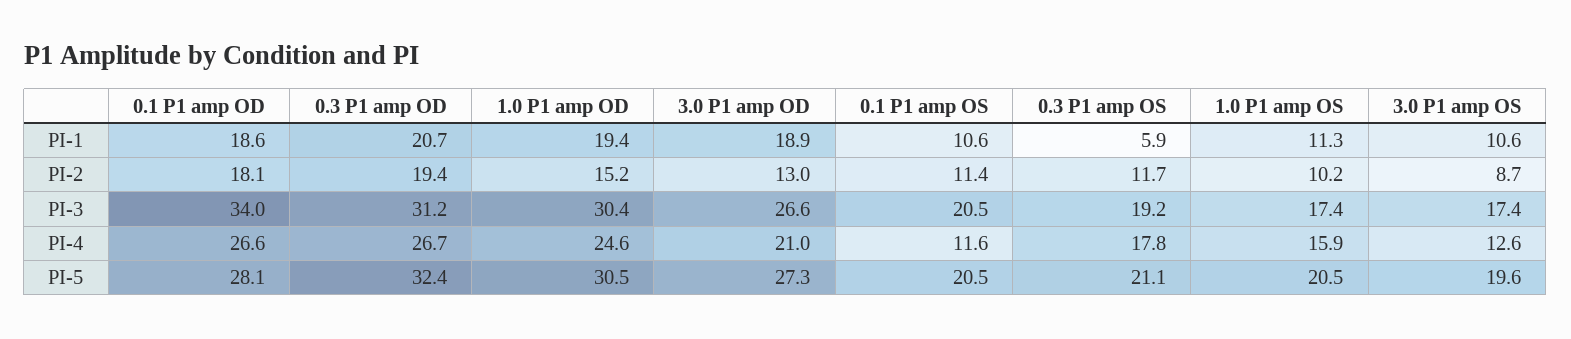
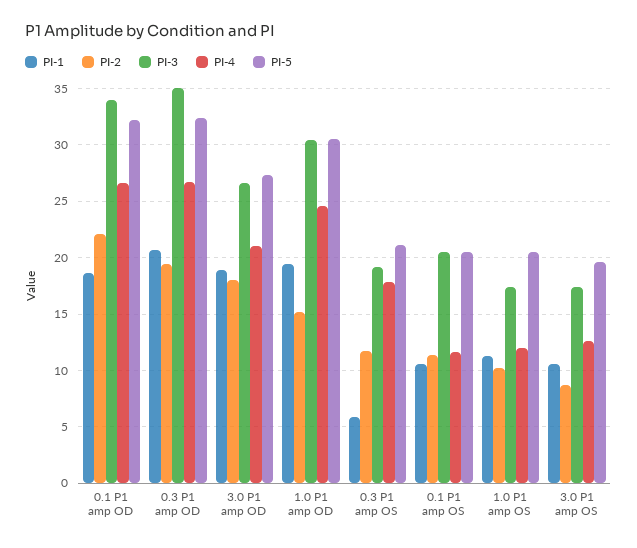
PI-2, 0.1 P1 amp OD: 18.1 -> 22
PI-2, 3.0 P1 amp OD: 13 -> 18
PI-3, 0.3 P1 amp OD: 31.2 -> 35
PI-4, 1.0 P1 amp OS: 15.9 -> 12
PI-5, 0.1 P1 amp OD: 28.1 -> 32

